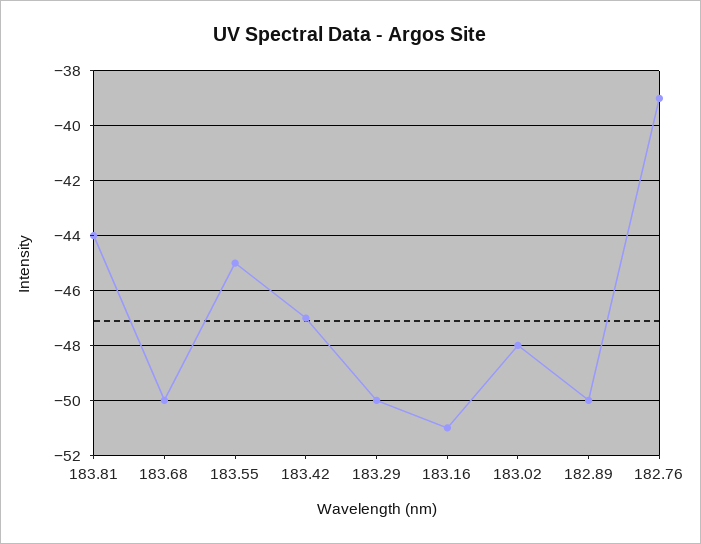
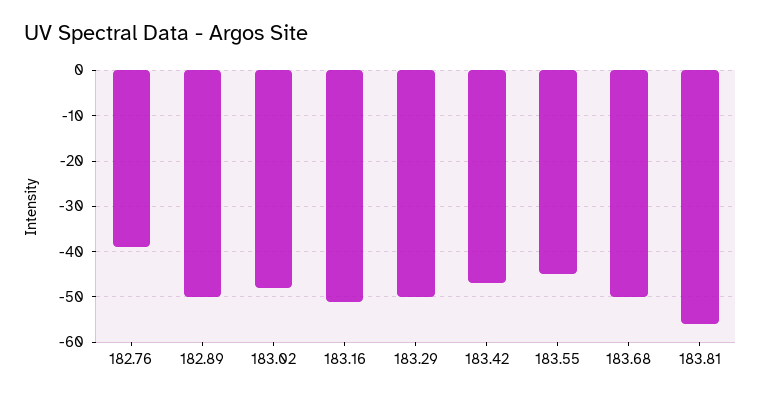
183.81: -44 -> -55

